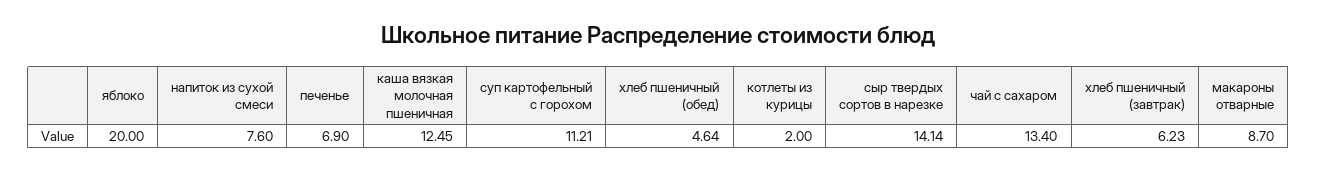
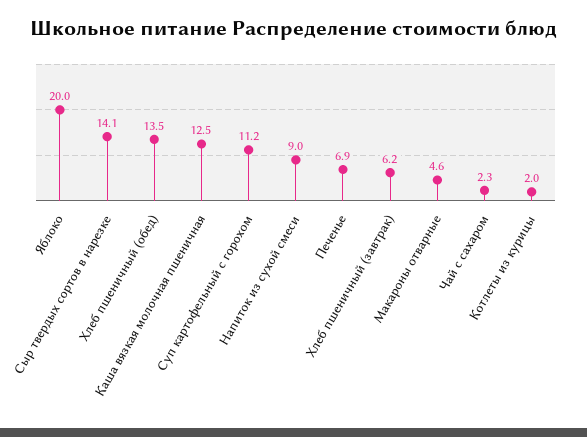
напиток из сухой смеси: 7.6 -> 9
хлеб пшеничный (обед): 4.64 -> 13.5
чай с сахаром: 13.4 -> 2.3
макароны отварные: 8.7 -> 4.6

